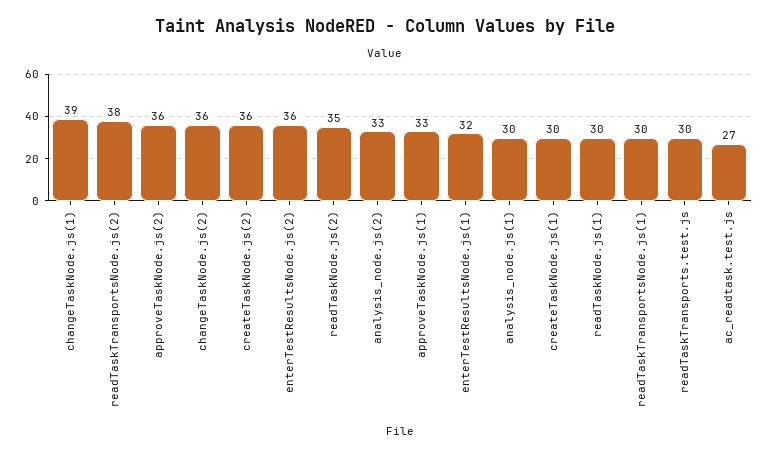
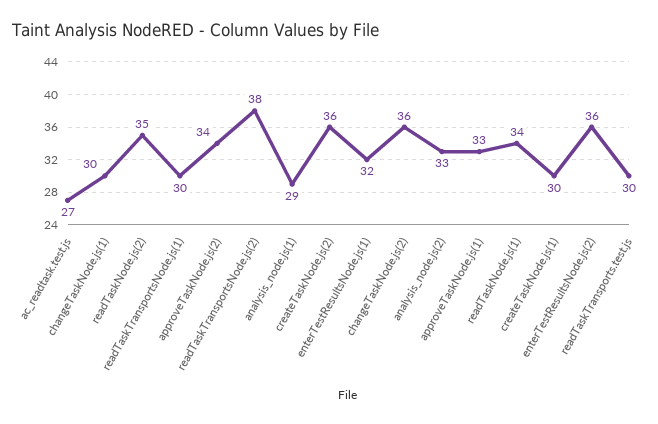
changeTaskNode.js(1): 39 -> 30
approveTaskNode.js(2): 36 -> 34
analysis_node.js(1): 30 -> 29
readTaskNode.js(1): 30 -> 34

